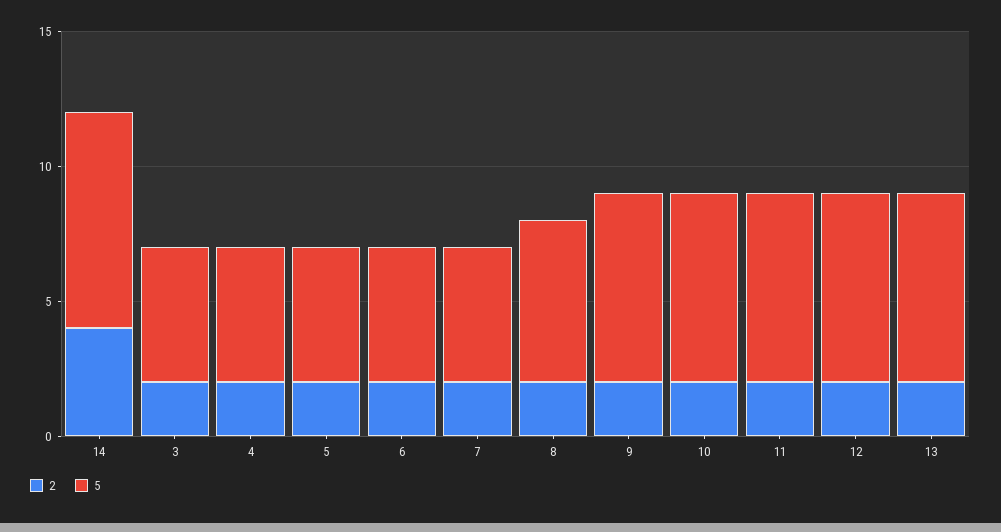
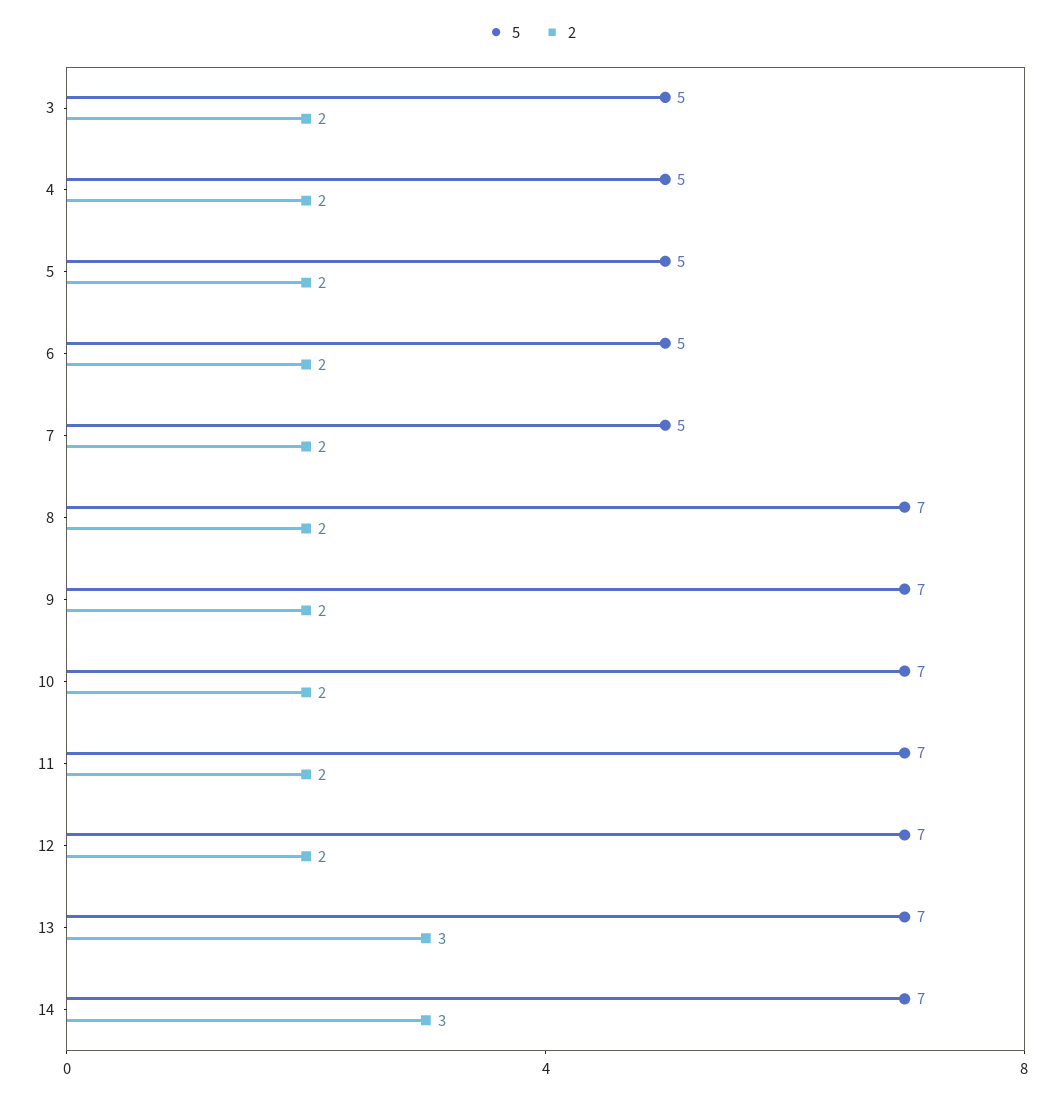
2, 14: 4 -> 3
5, 14: 8 -> 7
5, 8: 6 -> 7
2, 13: 2 -> 3

